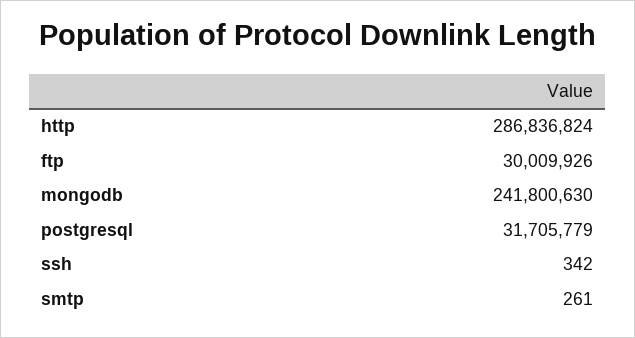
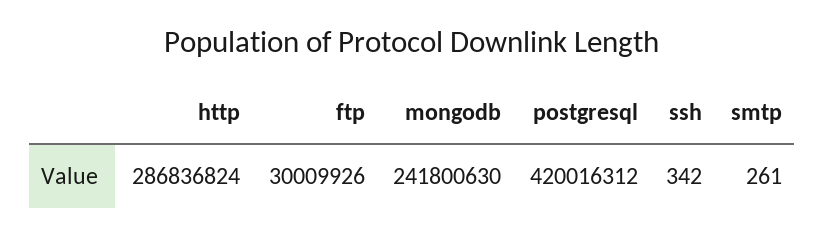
postgresql: 31705779 -> 420016312

